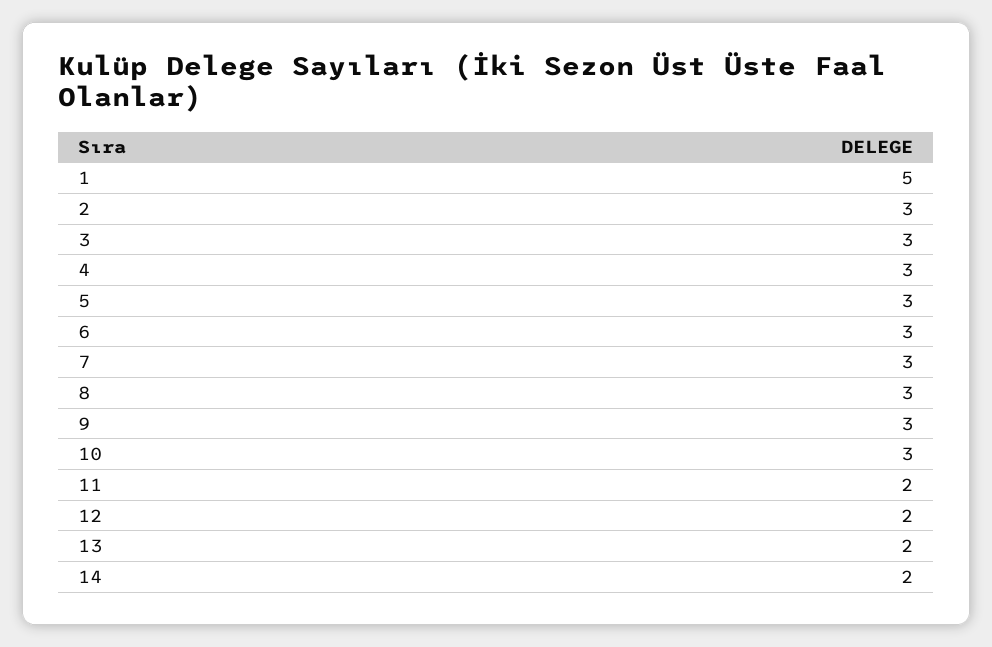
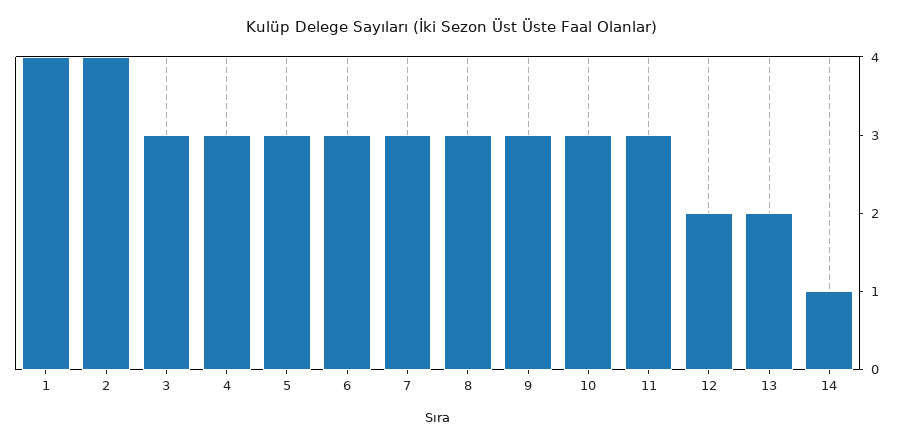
1: 5 -> 4
2: 3 -> 4
11: 2 -> 3
14: 2 -> 1

